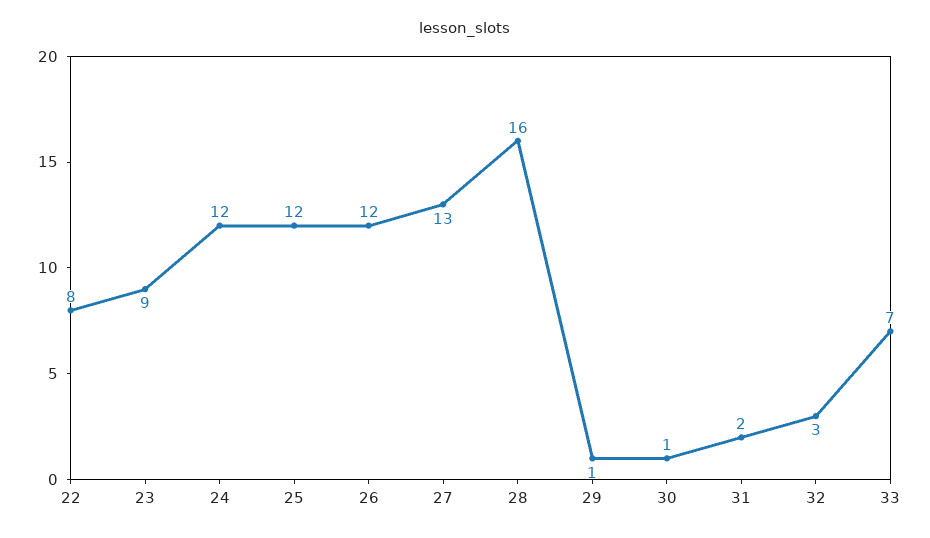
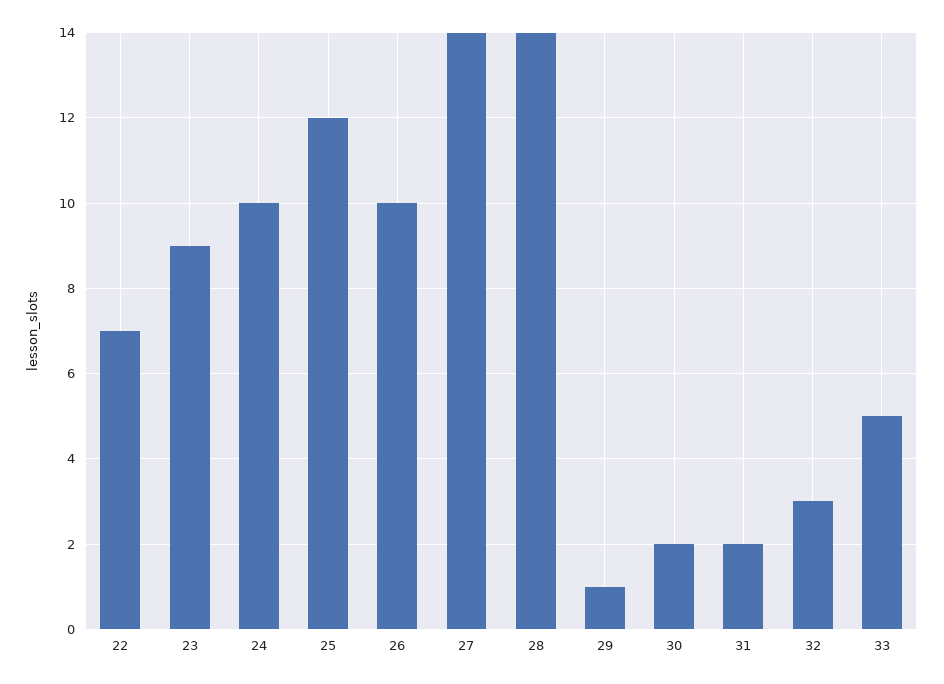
22: 8 -> 7
24: 12 -> 10
26: 12 -> 10
27: 13 -> 14
28: 16 -> 14
30: 1 -> 2
33: 7 -> 5

